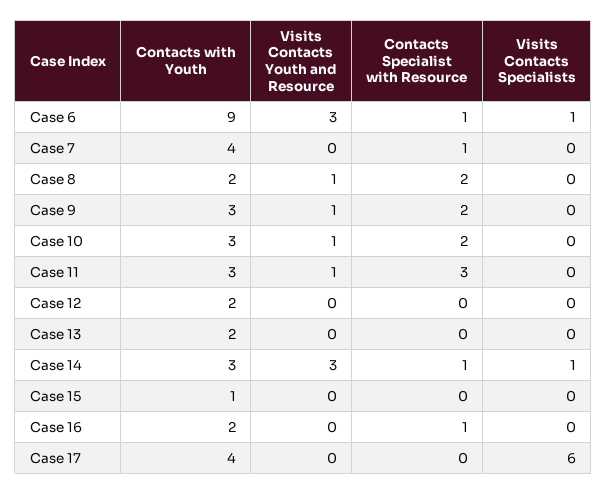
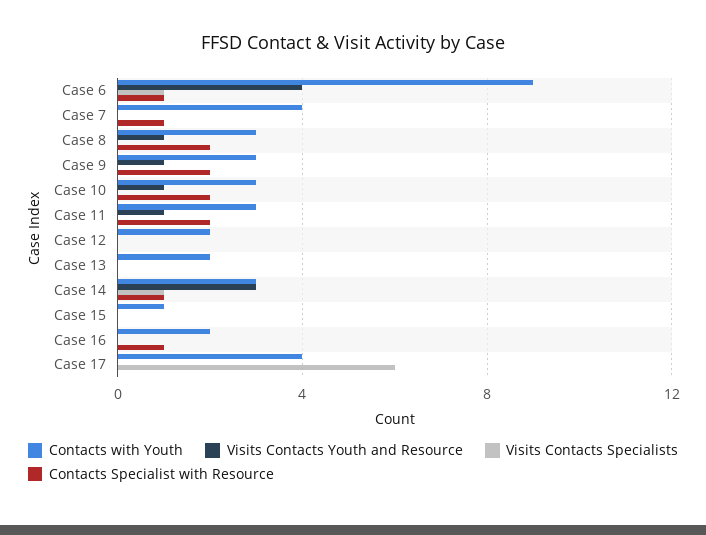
Visits Contacts Youth and Resource, Case 6: 3 -> 4
Contacts with Youth, Case 8: 2 -> 3
Contacts Specialist with Resource, Case 11: 3 -> 2

